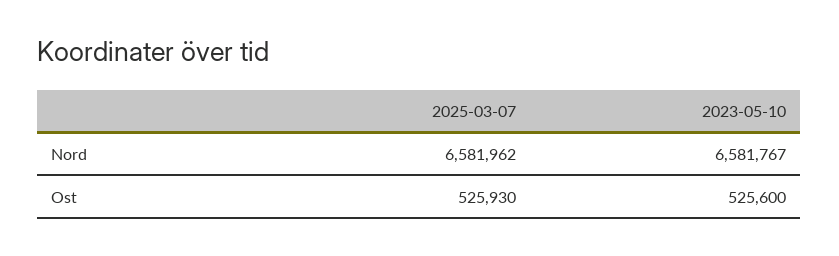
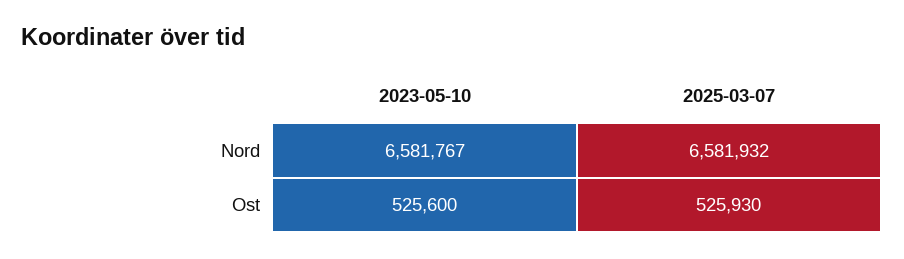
2025-03-07, Nord: 6581962 -> 6581932

